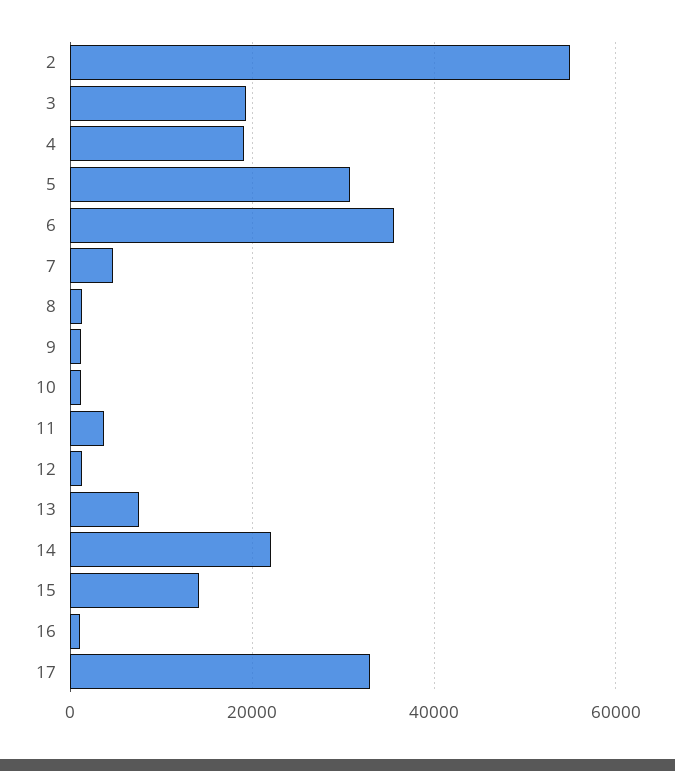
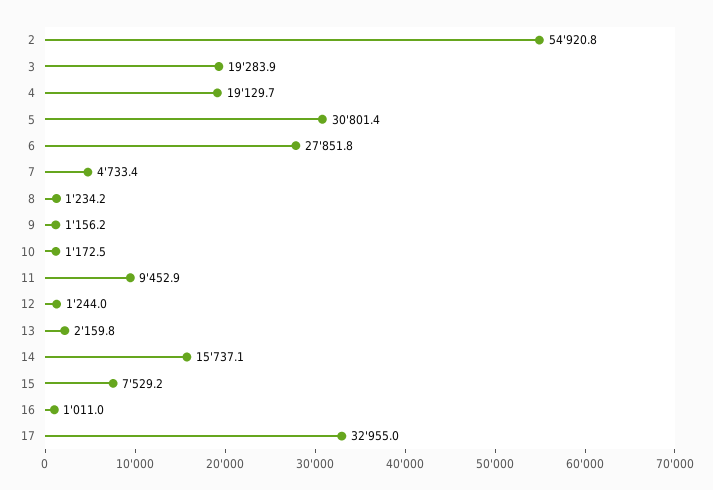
6: 36000 -> 27851.8
11: 4000 -> 9452.9
13: 8000 -> 2159.8
14: 22000 -> 15737.1
15: 14000 -> 7529.2

